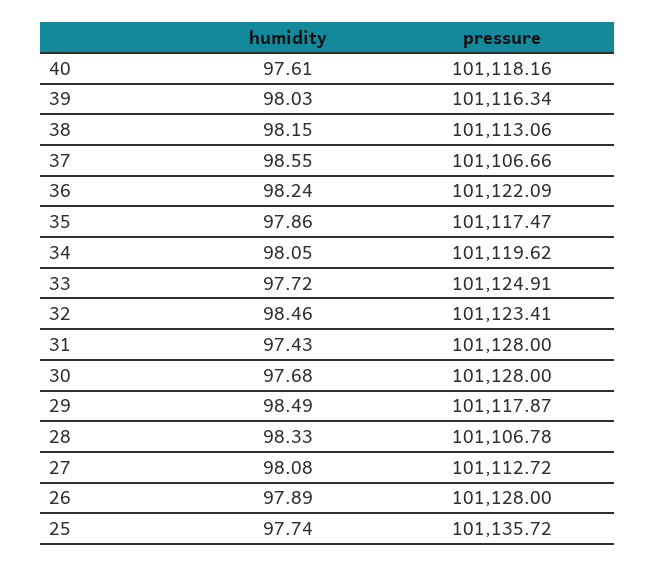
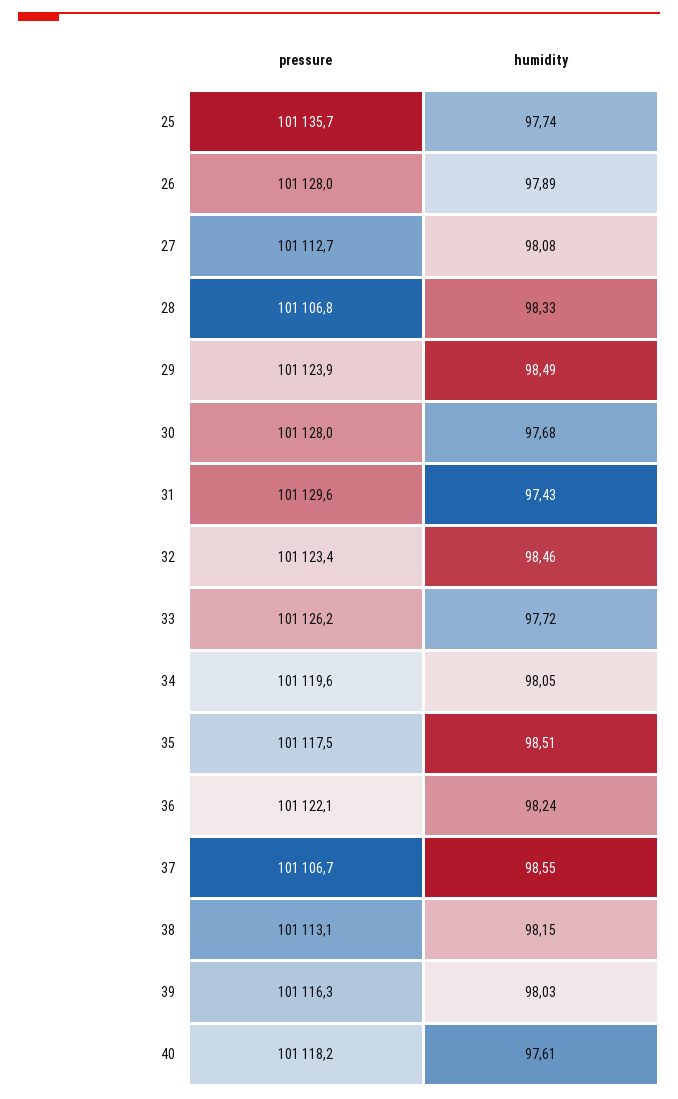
humidity, 35: 97.86 -> 98.51
pressure, 33: 101124.91 -> 101126.2
pressure, 31: 101128 -> 101129.6
pressure, 29: 101117.87 -> 101123.9

